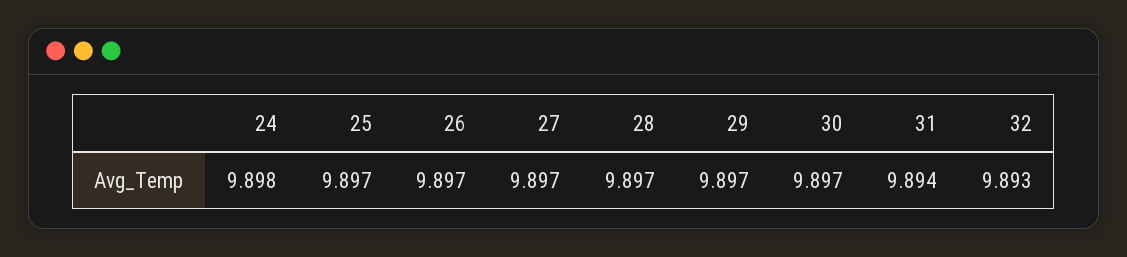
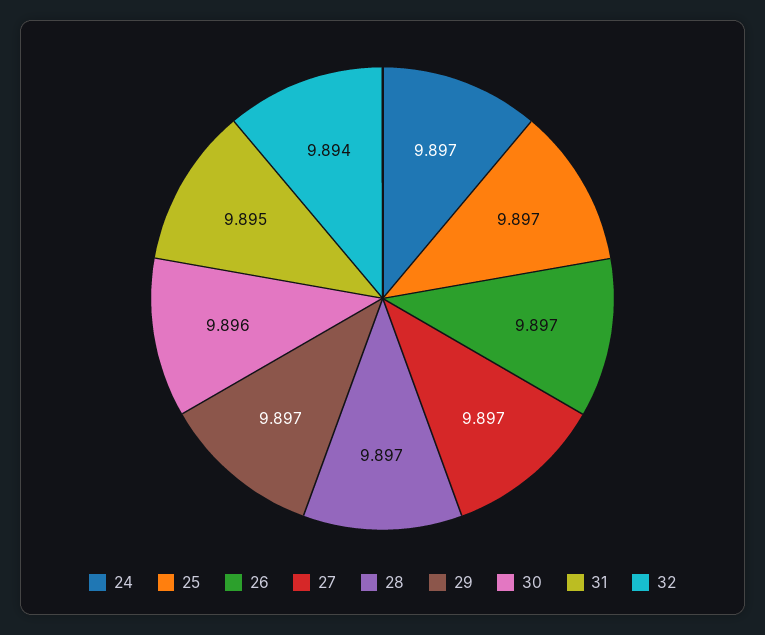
24: 9.898 -> 9.897
30: 9.897 -> 9.896
31: 9.894 -> 9.895
32: 9.893 -> 9.894

